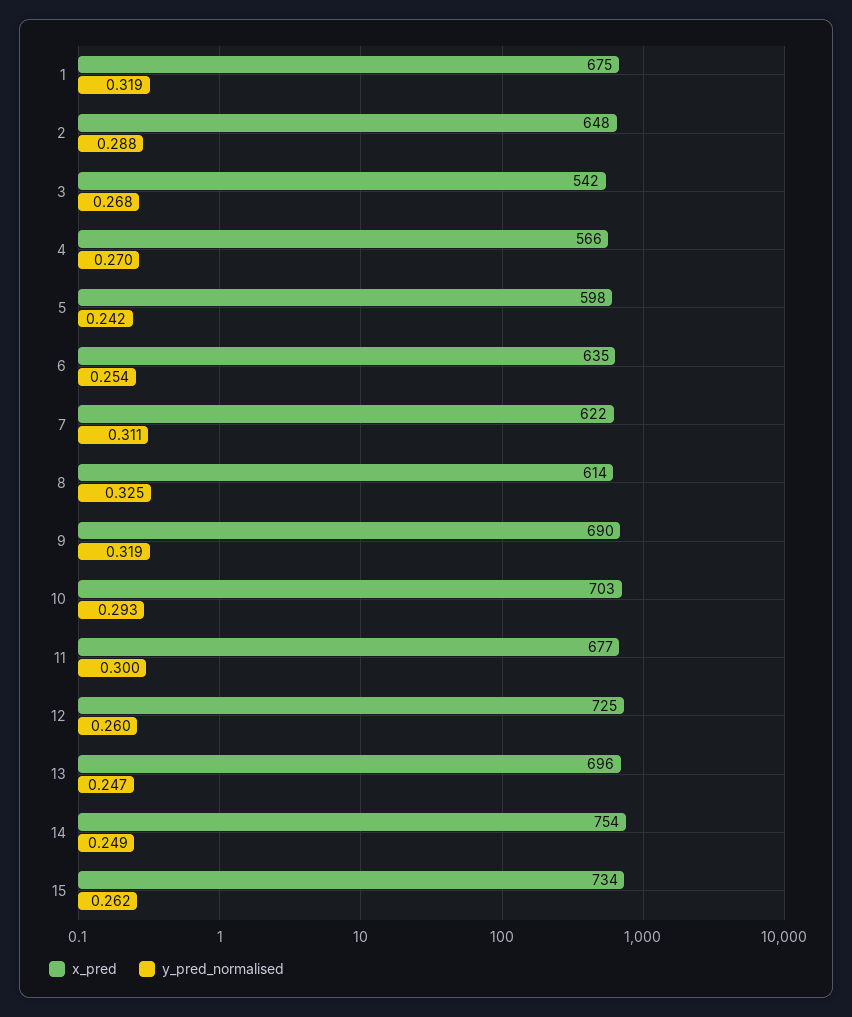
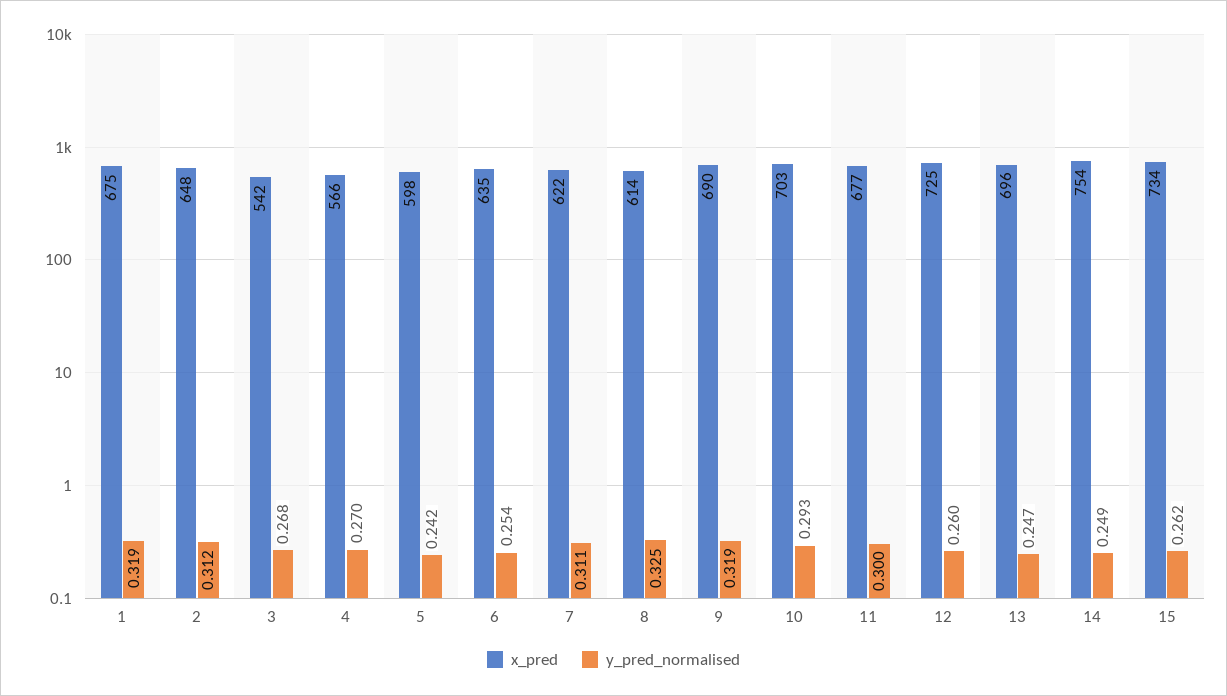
y_pred_normalised, 2: 0.288 -> 0.312

